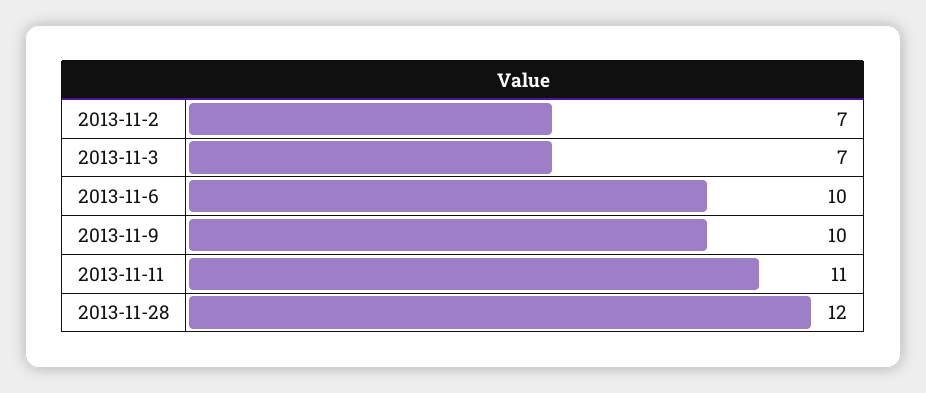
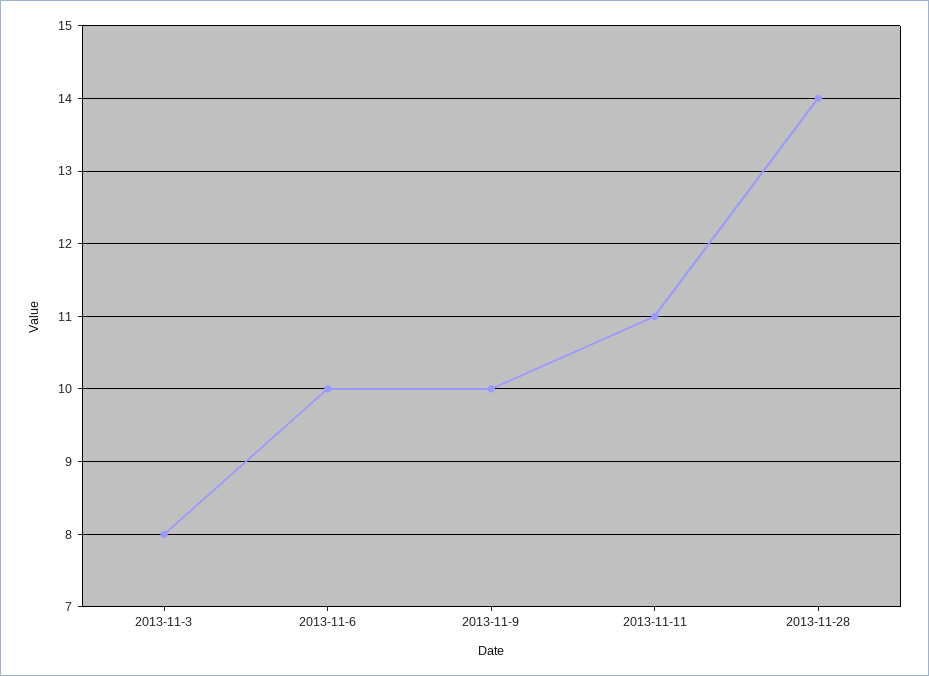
2013-11-2: 7 -> none
2013-11-3: 7 -> 8
2013-11-28: 12 -> 14

